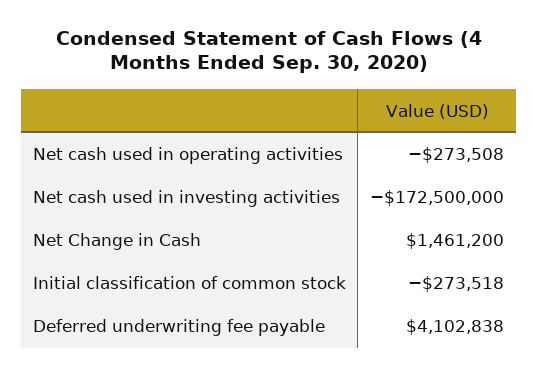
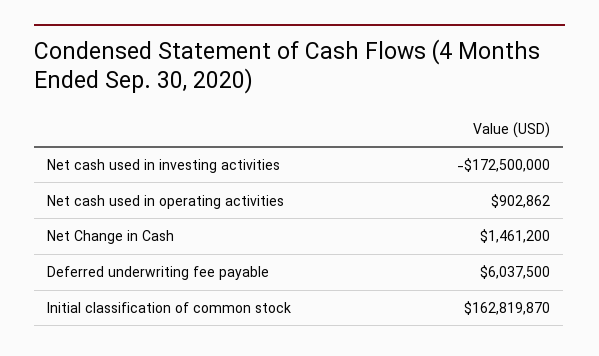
Net cash used in operating activities: -273508 -> 902862
Initial classification of common stock: -273518 -> 162819870
Deferred underwriting fee payable: 4102838 -> 6037500

